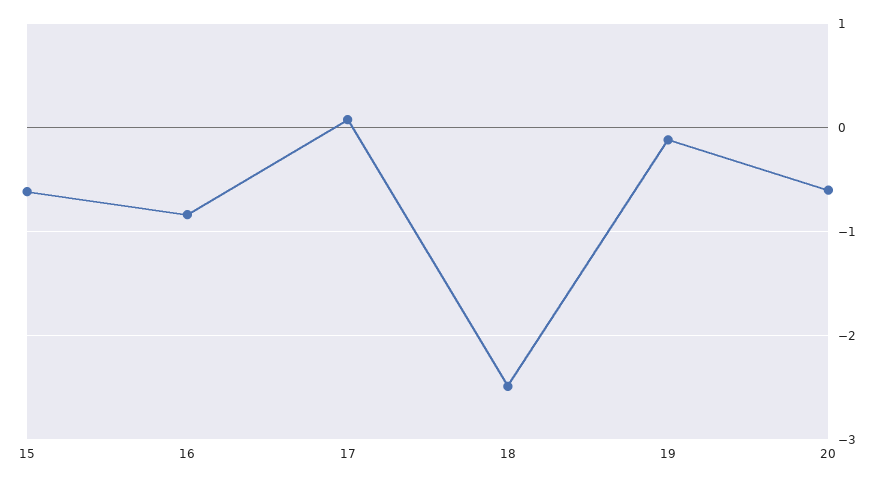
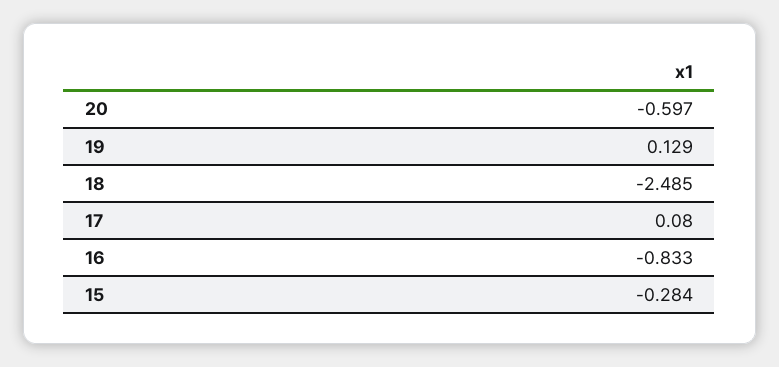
15: -0.6 -> -0.284
19: -0.1 -> 0.129

